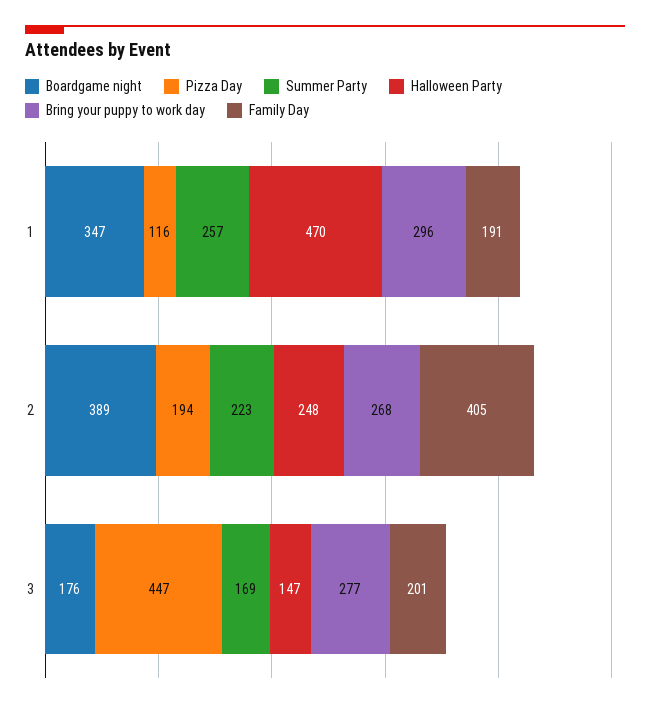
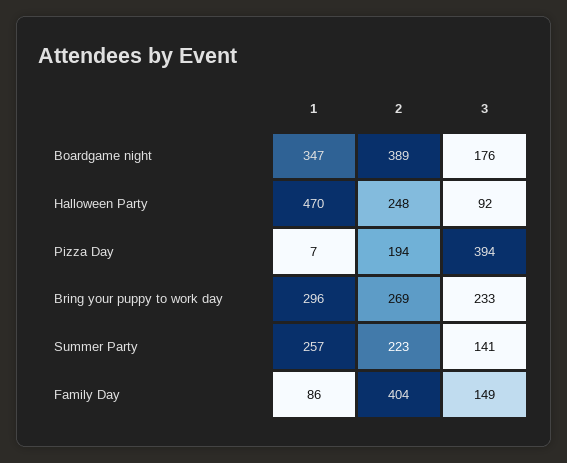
Pizza Day, 1: 116 -> 7
Family Day, 1: 191 -> 86
Bring your puppy to work day, 2: 268 -> 269
Family Day, 2: 405 -> 404
Pizza Day, 3: 447 -> 394
Summer Party, 3: 169 -> 141
Halloween Party, 3: 147 -> 92
Bring your puppy to work day, 3: 277 -> 233
Family Day, 3: 201 -> 149

